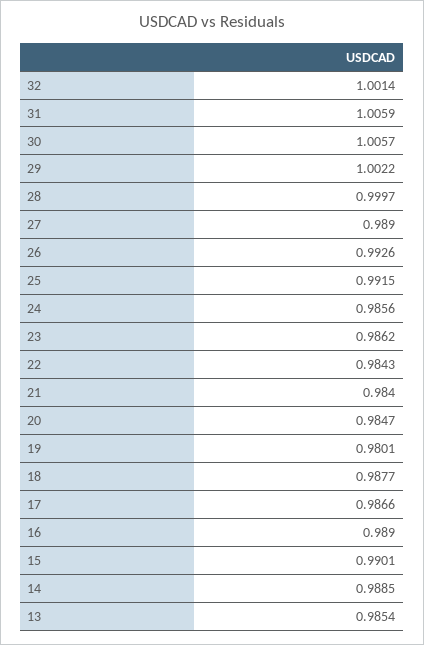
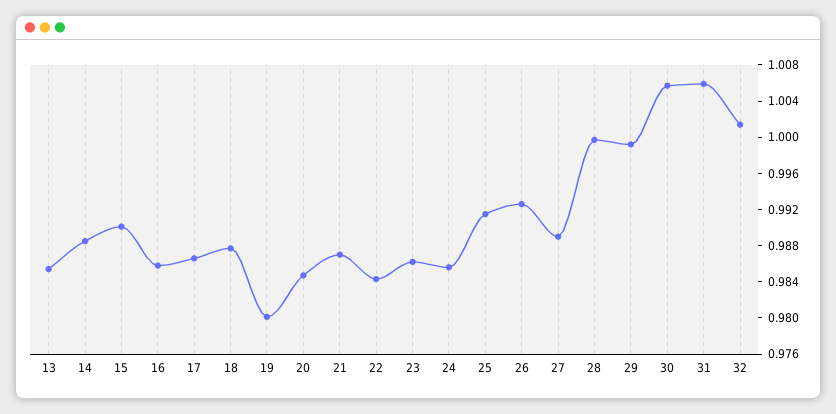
29: 1.0022 -> 0.999
21: 0.984 -> 0.987
16: 0.989 -> 0.986

